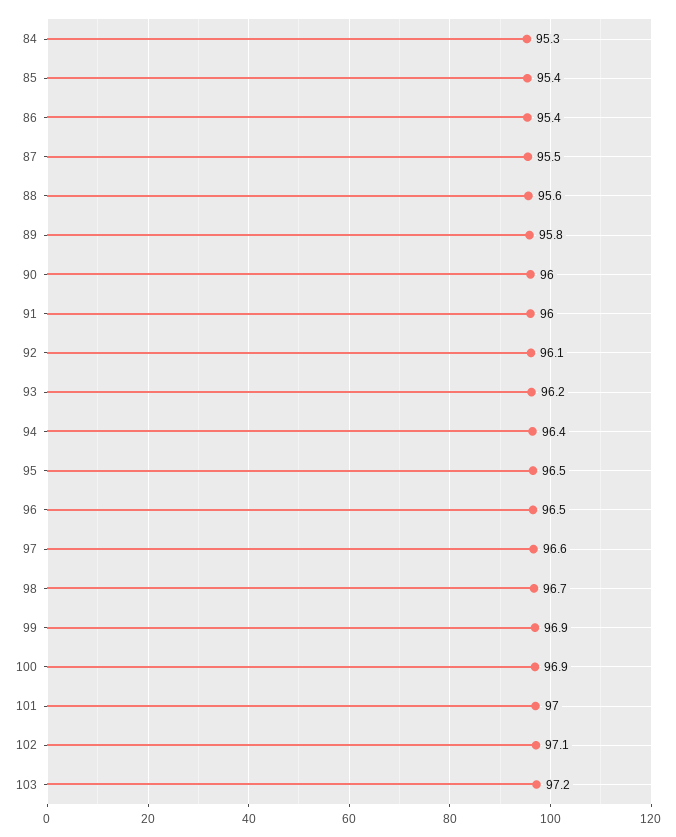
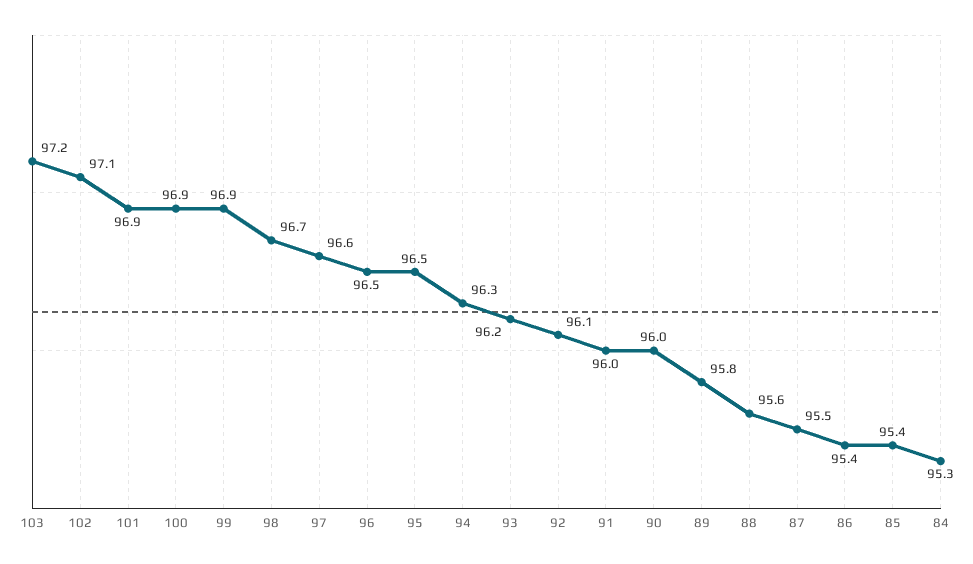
94: 96.4 -> 96.3
101: 97 -> 96.9

